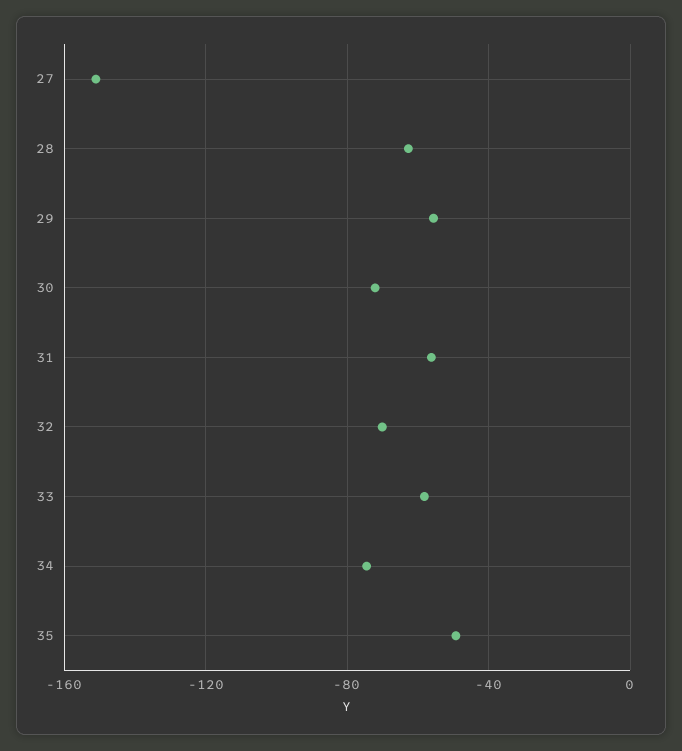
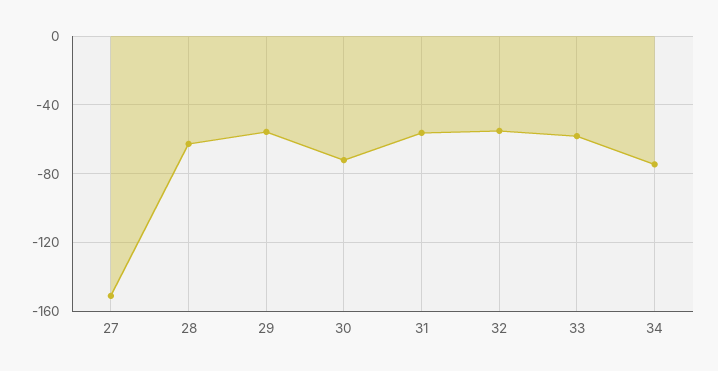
32: -70 -> -55
35: -50 -> none

